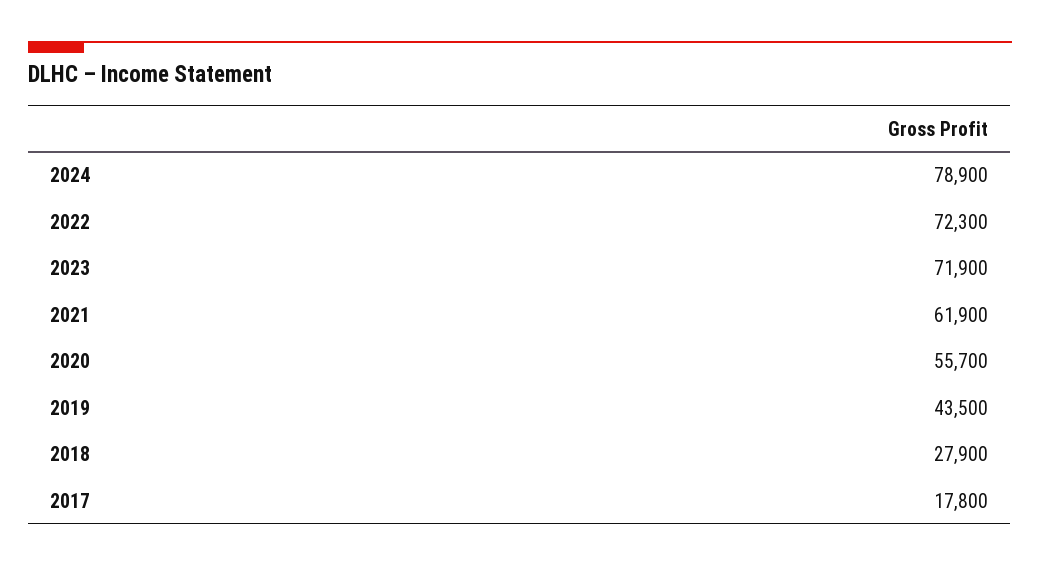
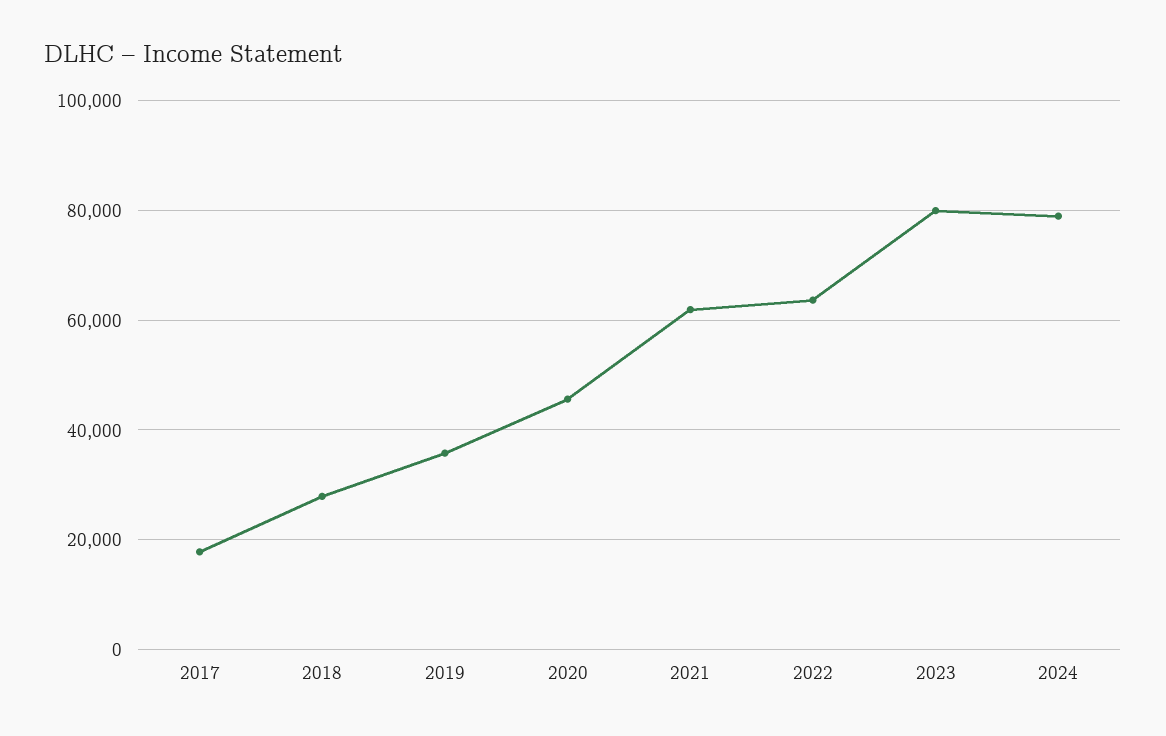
2022: 72300 -> 64000
2023: 71900 -> 80000
2020: 55700 -> 46000
2019: 43500 -> 36000

